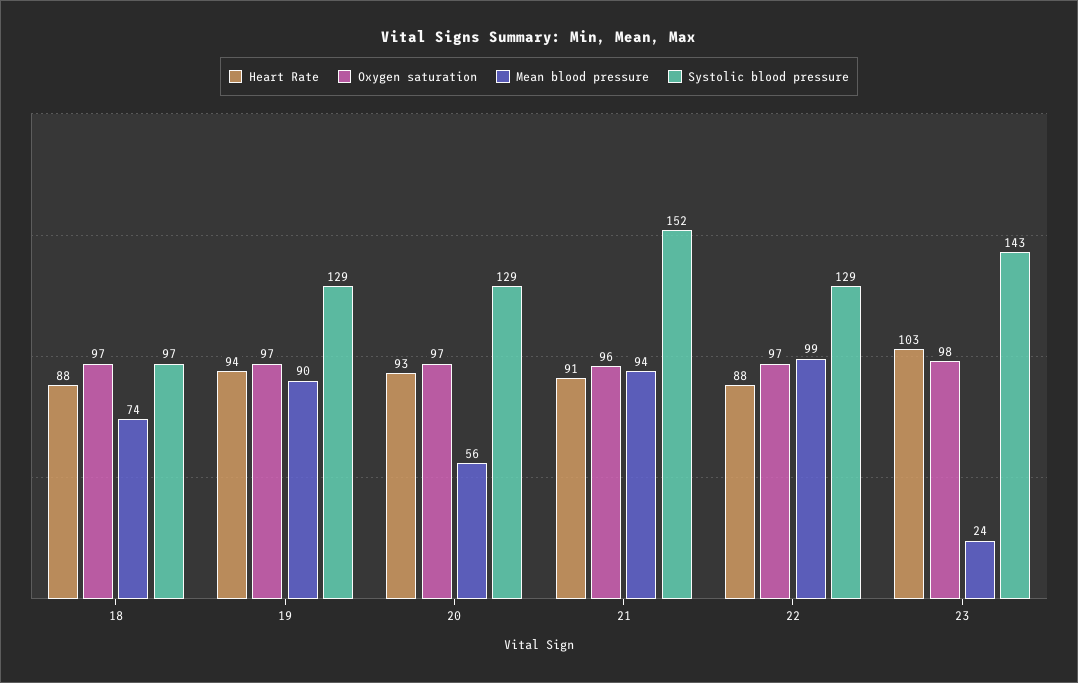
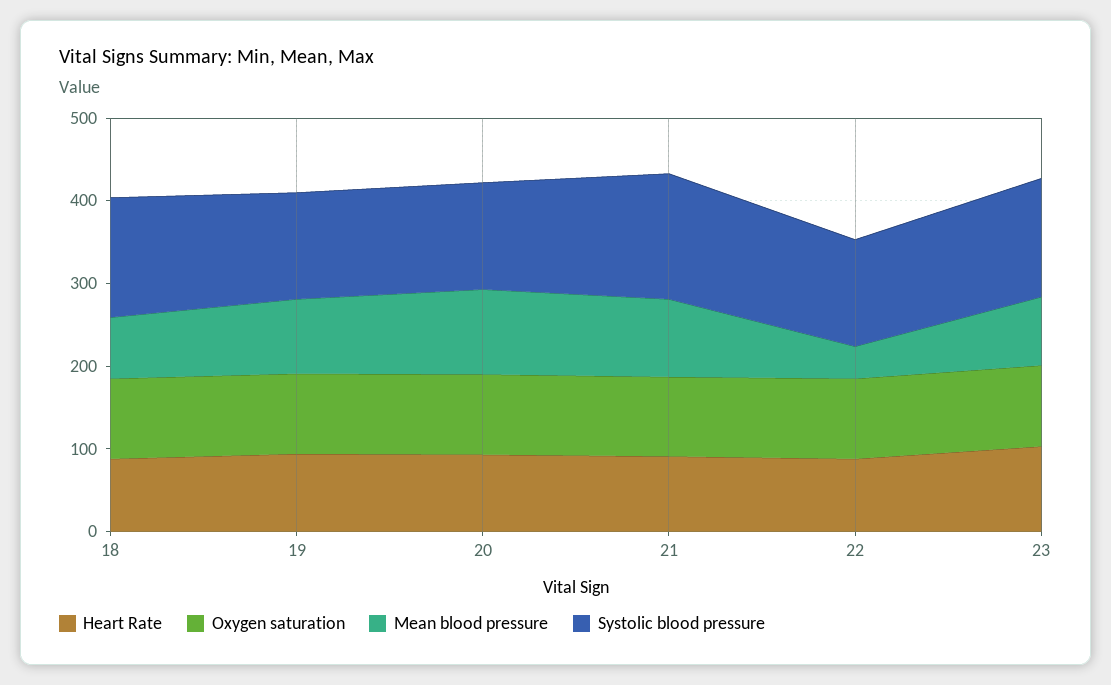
Systolic blood pressure, 18: 97 -> 140
Mean blood pressure, 20: 56 -> 100
Mean blood pressure, 22: 99 -> 40
Mean blood pressure, 23: 24 -> 80

